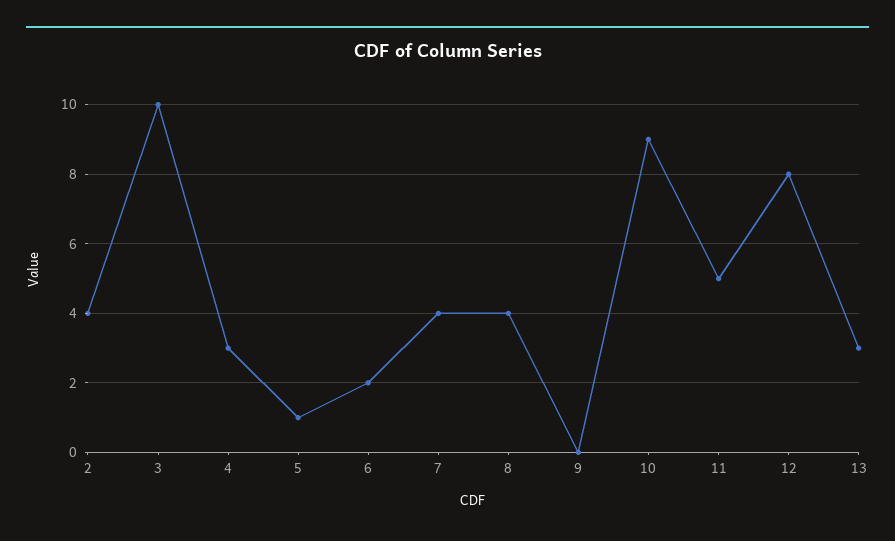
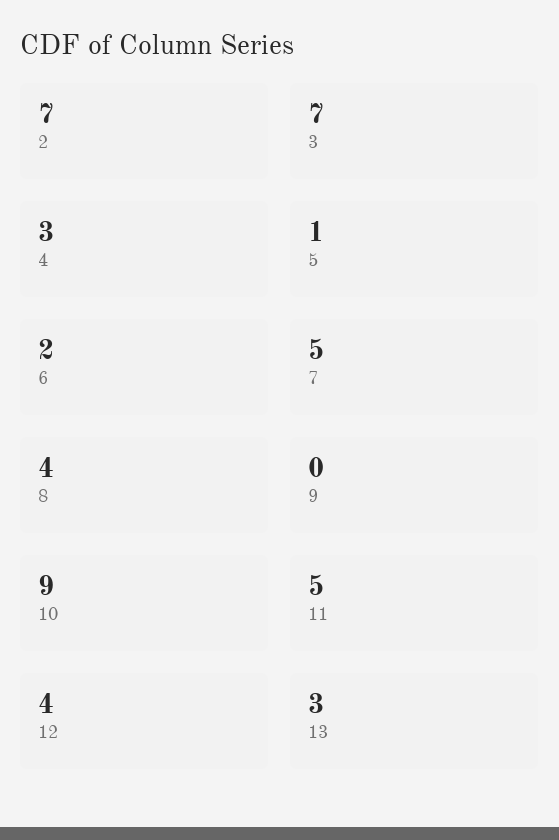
2: 4 -> 7
3: 10 -> 7
7: 4 -> 5
12: 8 -> 4

